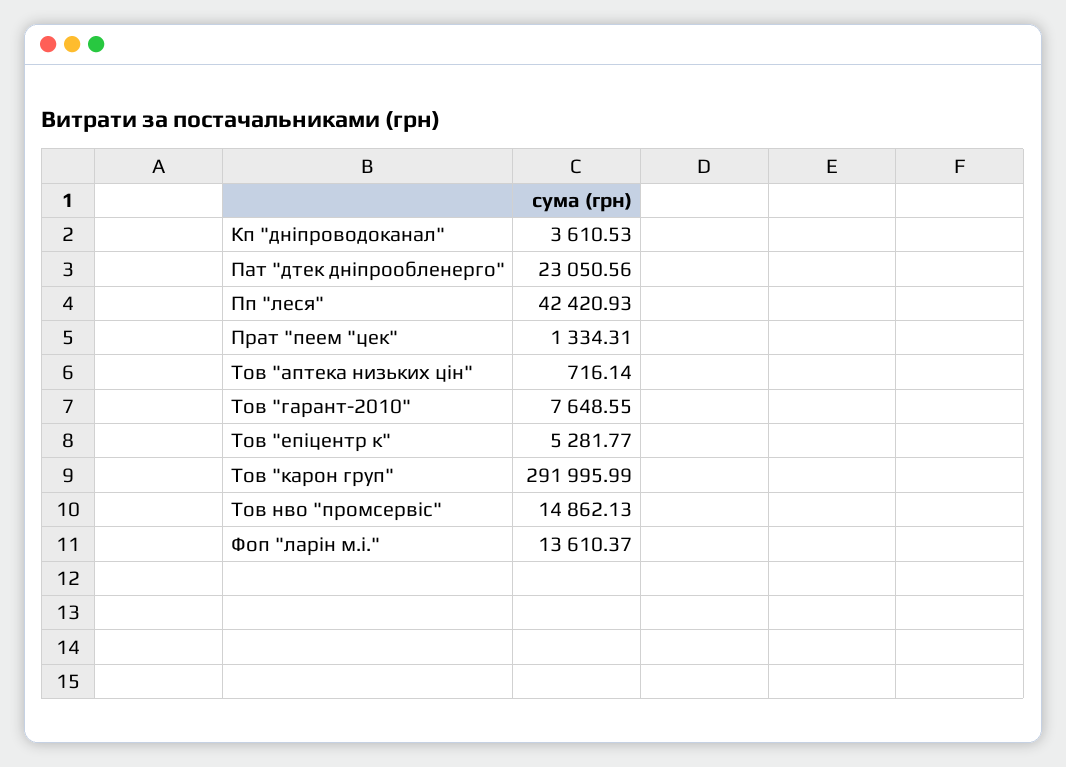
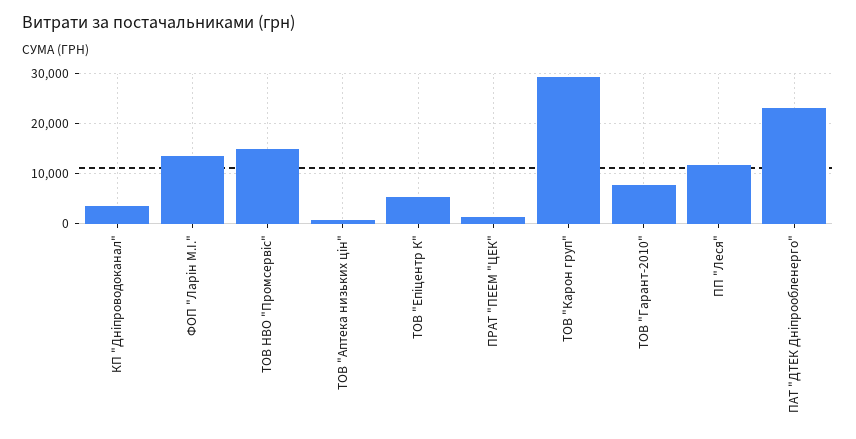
Пп "леся": 42420.93 -> 12000
Тов "карон груп": 291995.99 -> 30000

